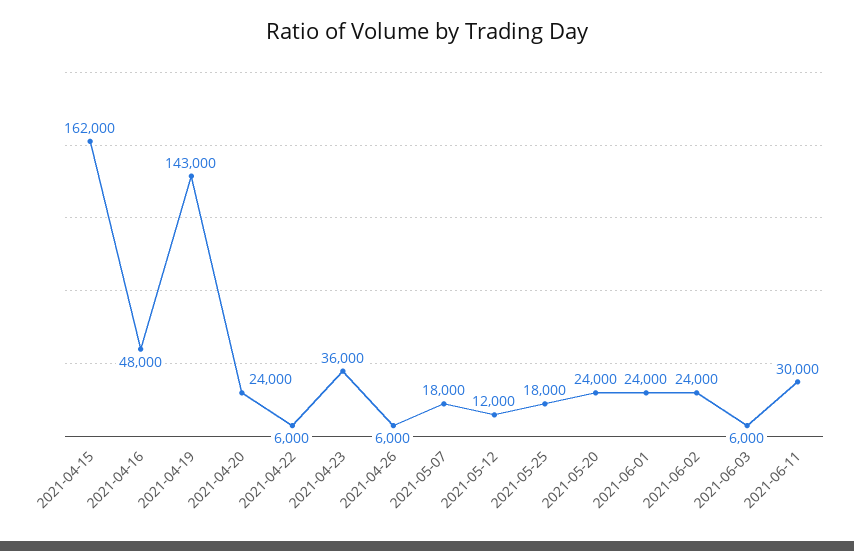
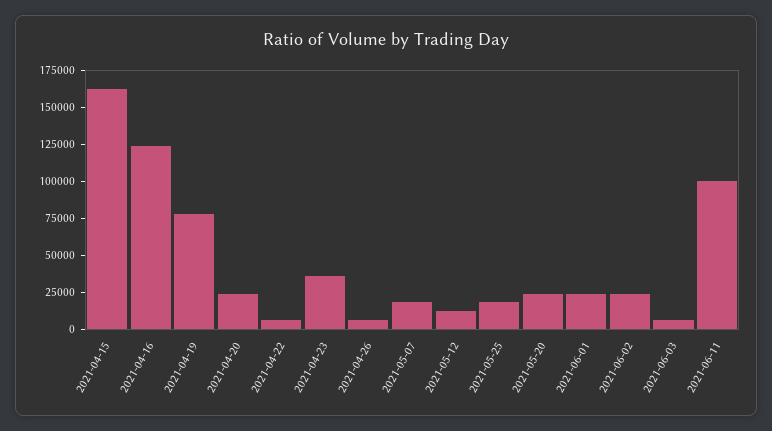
2021-04-16: 48000 -> 125000
2021-04-19: 143000 -> 75000
2021-06-11: 30000 -> 100000

